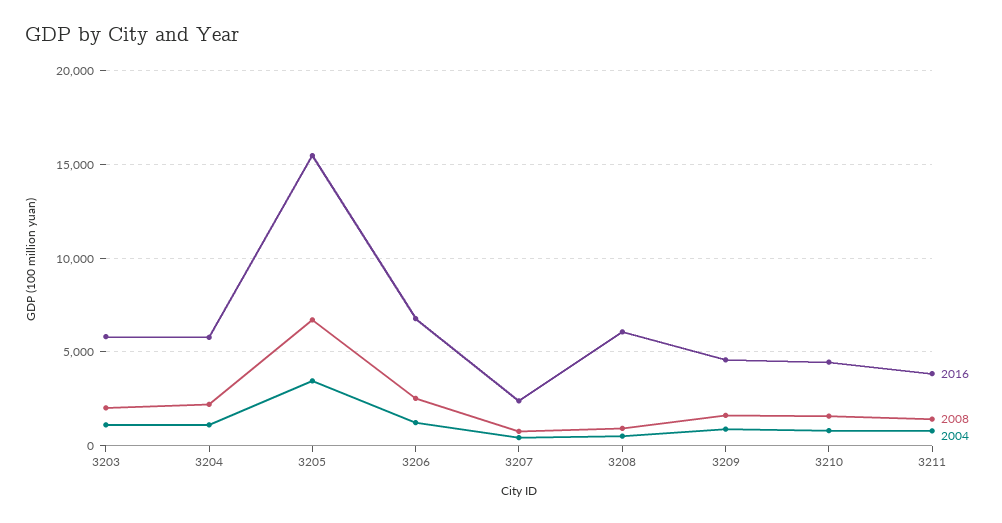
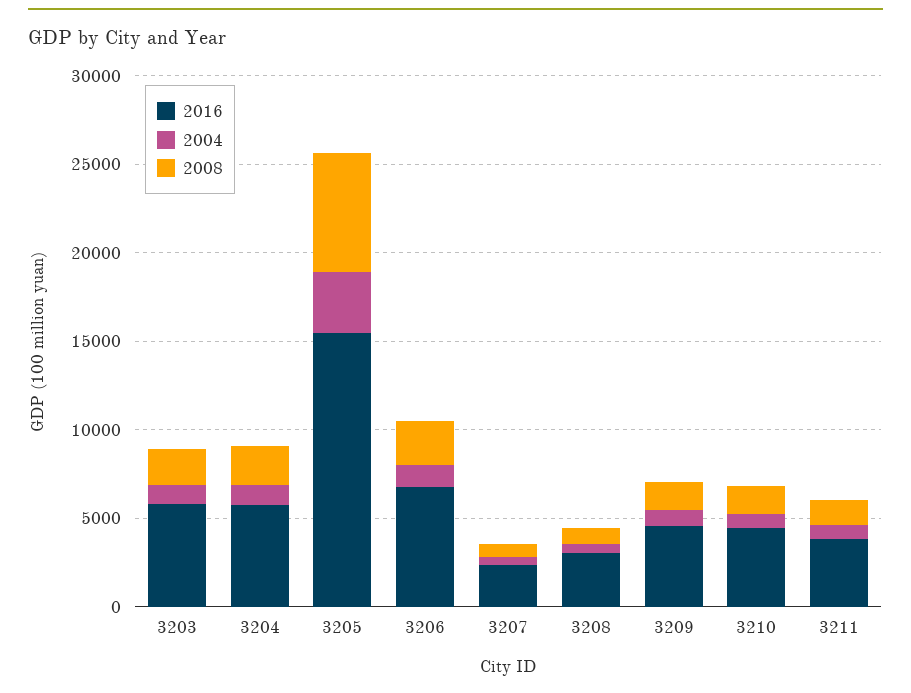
2016, 3208: 6000 -> 3000

